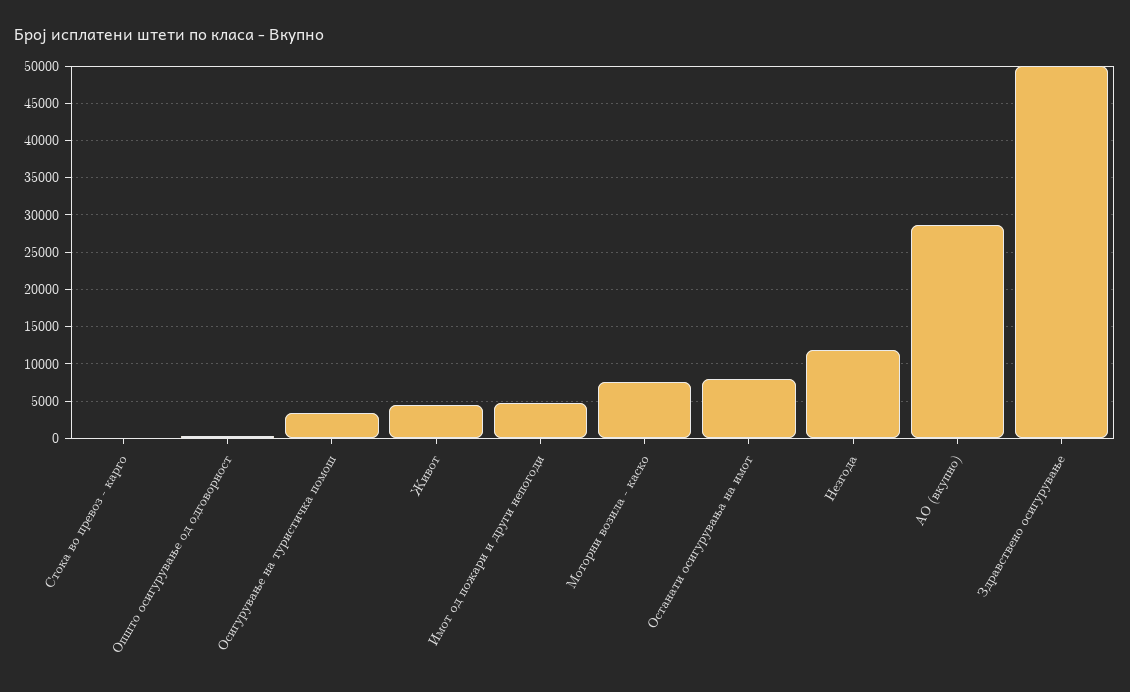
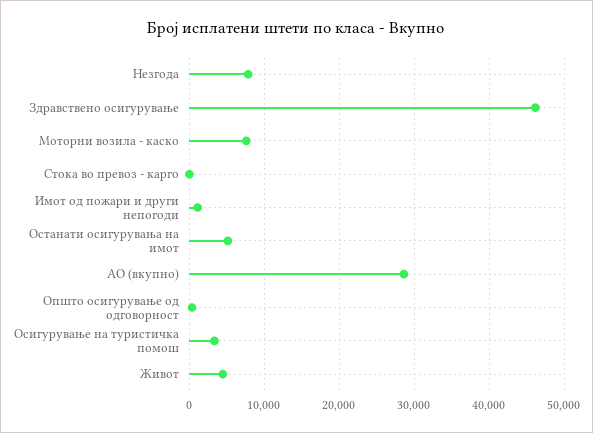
Имот од пожари и други непогоди: 5000 -> 1000
Останати осигурувања на имот: 8000 -> 5000
Незгода: 12000 -> 8000
Здравствено осигурување: 50000 -> 46000

